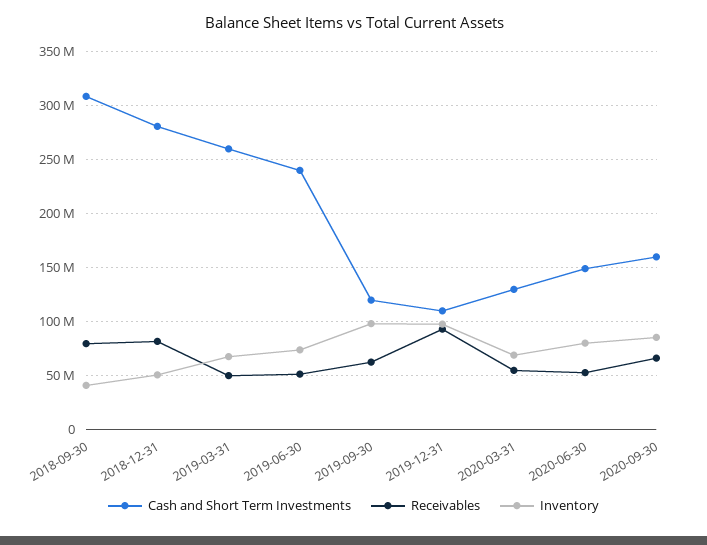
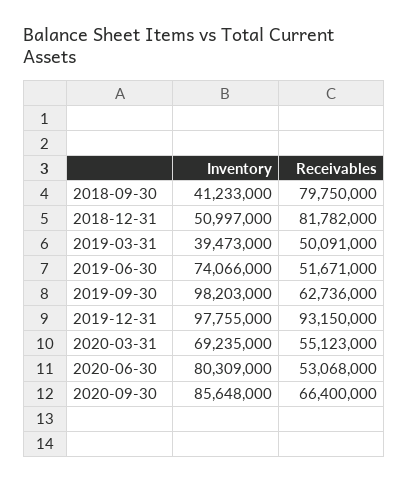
Cash and Short Term Investments, 2018-09-30: 310000000 -> none
Cash and Short Term Investments, 2018-12-31: 280000000 -> none
Cash and Short Term Investments, 2019-03-31: 260000000 -> none
Inventory, 2019-03-31: 70000000 -> 39473000
Cash and Short Term Investments, 2019-06-30: 240000000 -> none
Cash and Short Term Investments, 2019-09-30: 120000000 -> none
Cash and Short Term Investments, 2019-12-31: 110000000 -> none
Cash and Short Term Investments, 2020-03-31: 130000000 -> none
Cash and Short Term Investments, 2020-06-30: 150000000 -> none
Cash and Short Term Investments, 2020-09-30: 160000000 -> none

